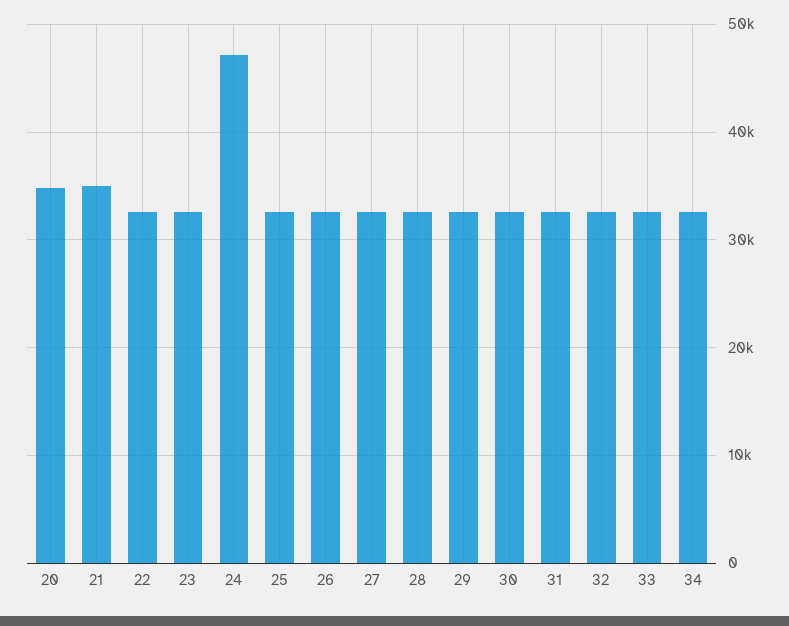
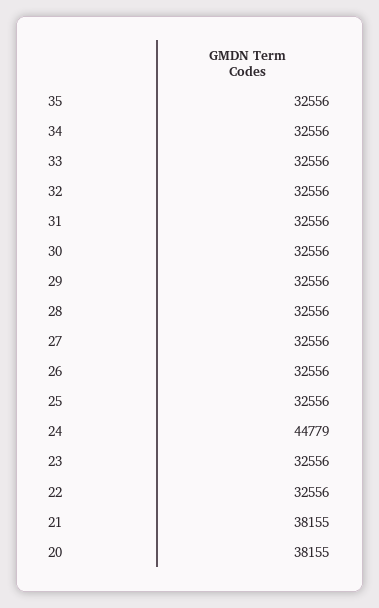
20: 35000 -> 38155
21: 35000 -> 38155
24: 47000 -> 44779
35: none -> 32556

